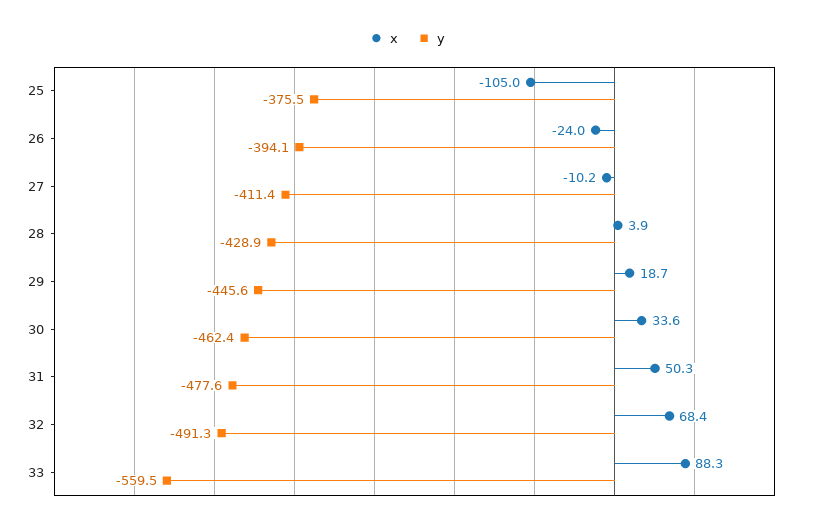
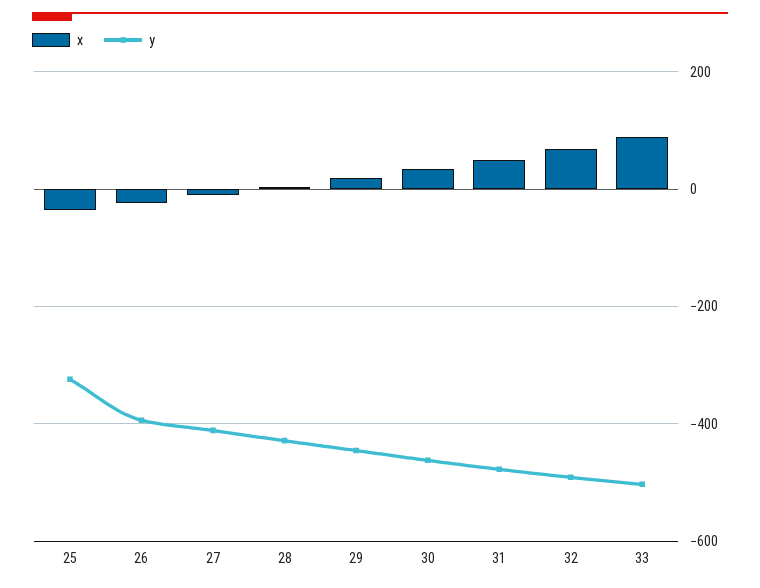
x, 25: -105 -> -40
y, 25: -375.5 -> -320
y, 33: -559.5 -> -500

